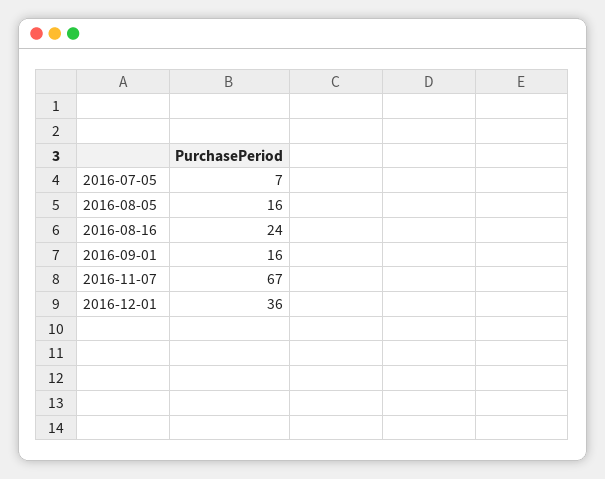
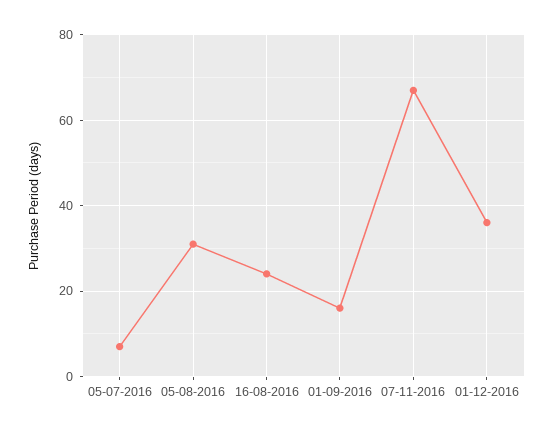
2016-08-05: 16 -> 30

